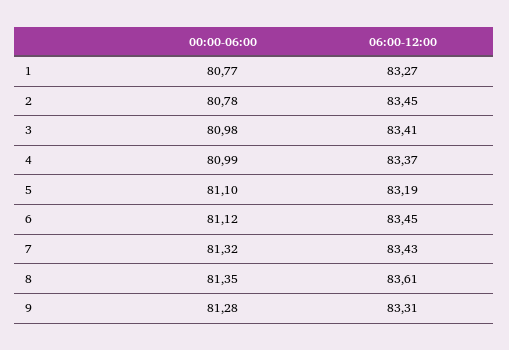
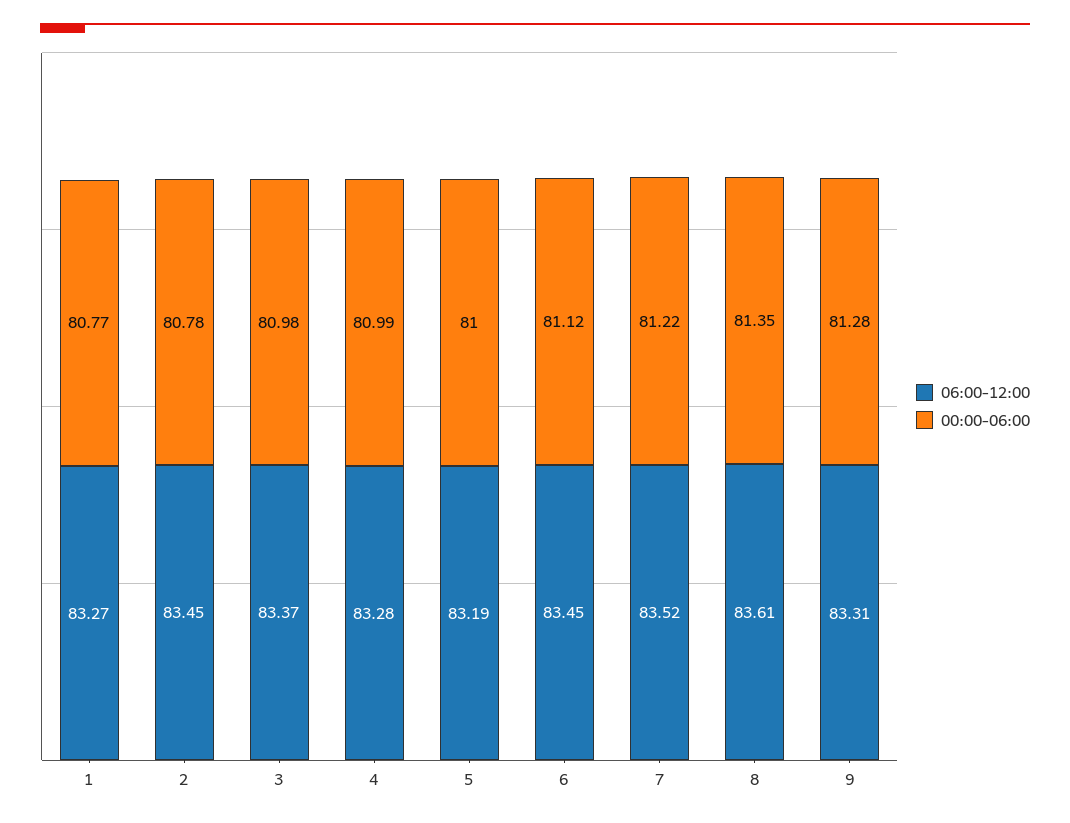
06:00-12:00, 3: 83.41 -> 83.37
06:00-12:00, 4: 83.37 -> 83.28
00:00-06:00, 5: 81.1 -> 81
00:00-06:00, 7: 81.32 -> 81.22
06:00-12:00, 7: 83.43 -> 83.52

